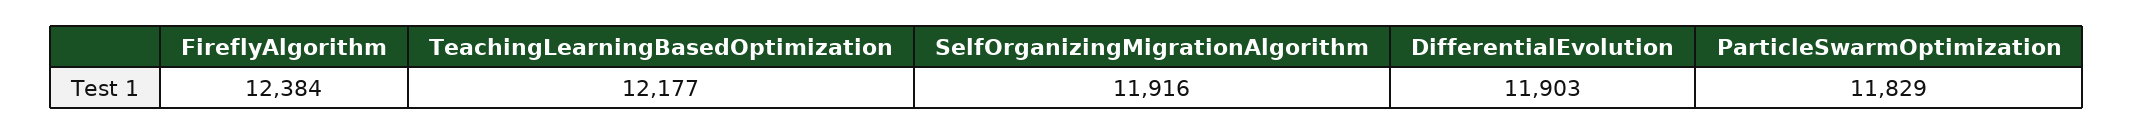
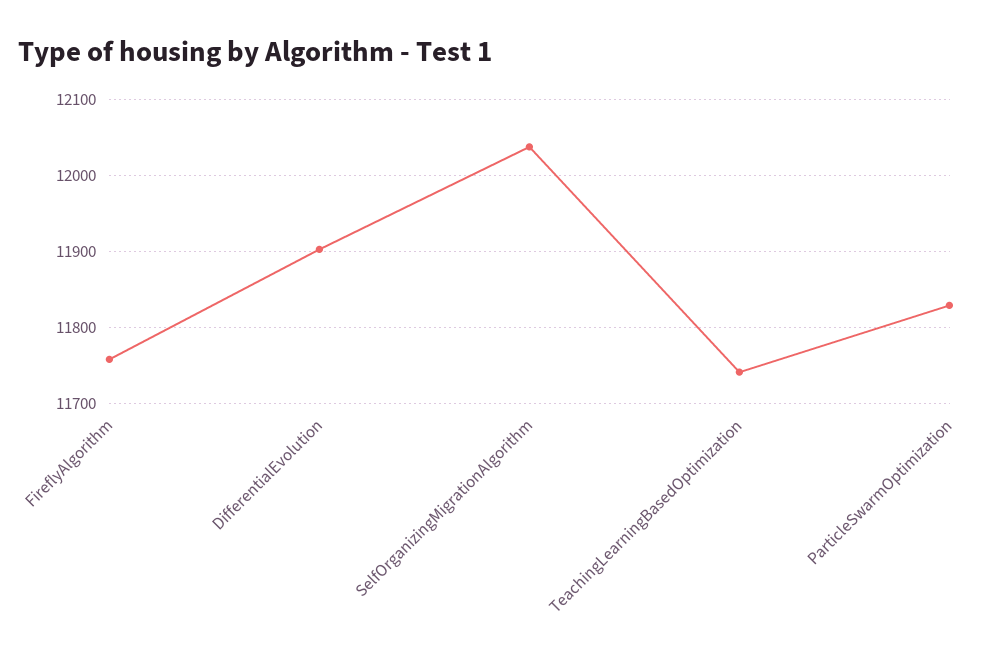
FireflyAlgorithm: 12384 -> 11760
TeachingLearningBasedOptimization: 12177 -> 11740
SelfOrganizingMigrationAlgorithm: 11916 -> 12040

